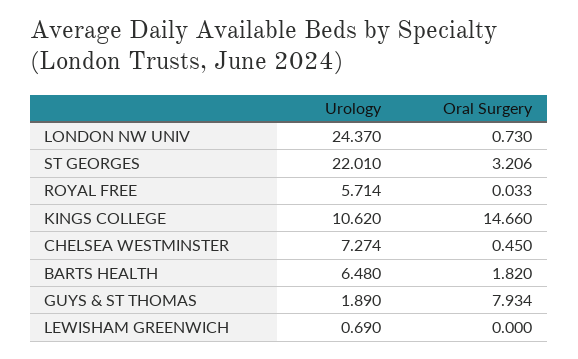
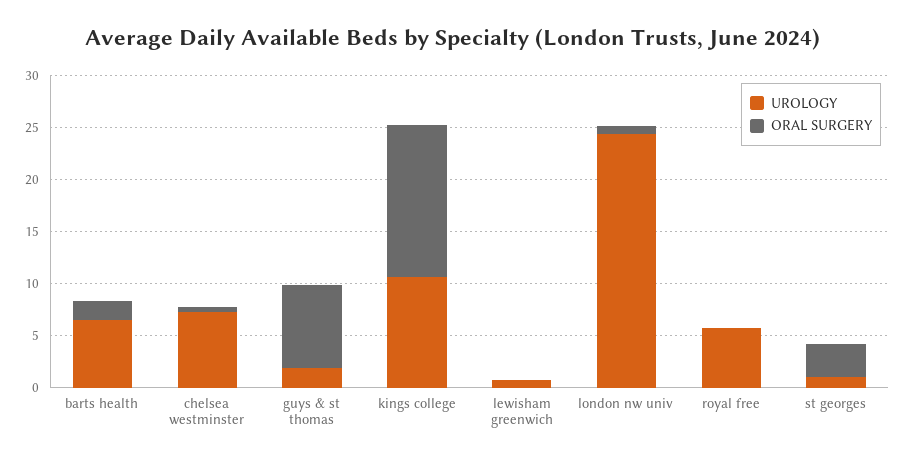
Urology, ST GEORGES: 22.01 -> 1

